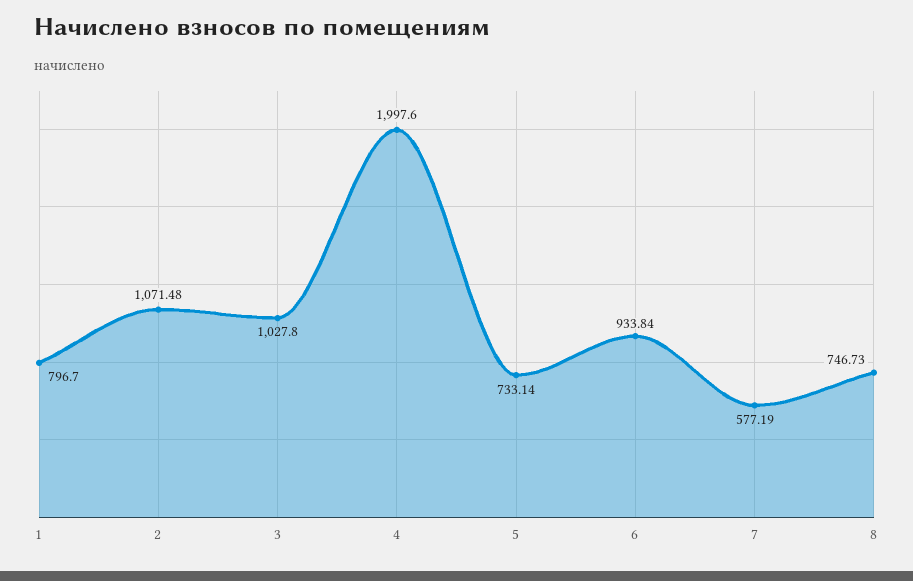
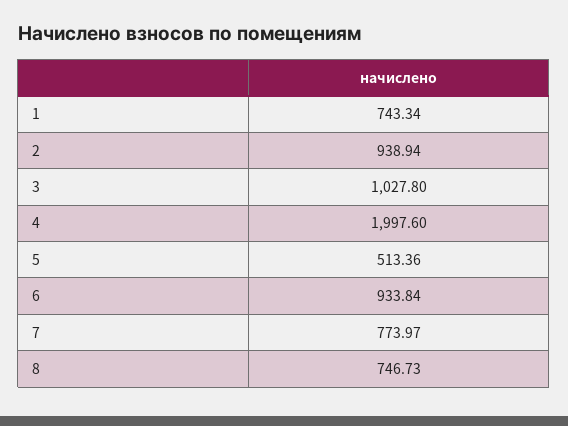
1: 796.7 -> 743.34
2: 1071.48 -> 938.94
5: 733.14 -> 513.36
7: 577.19 -> 773.97

